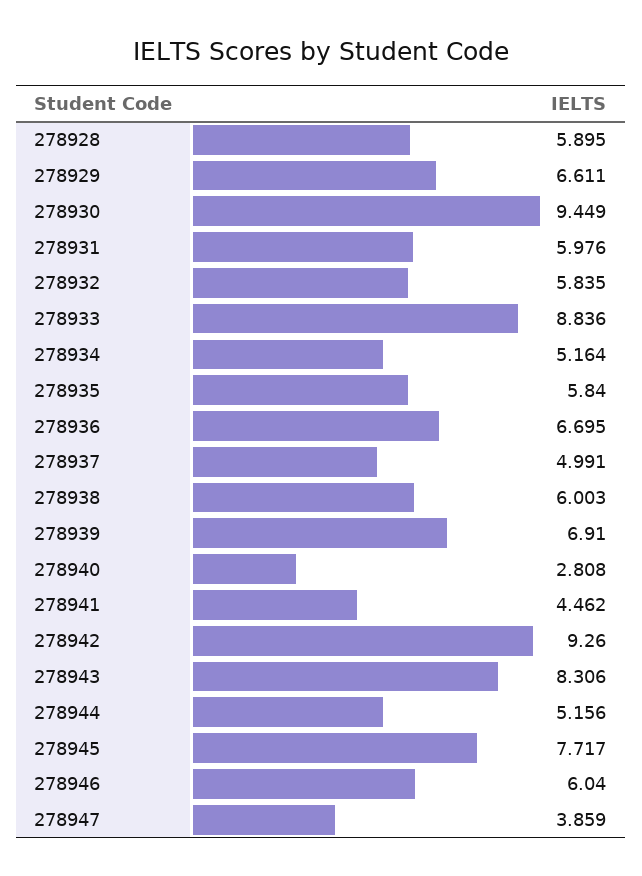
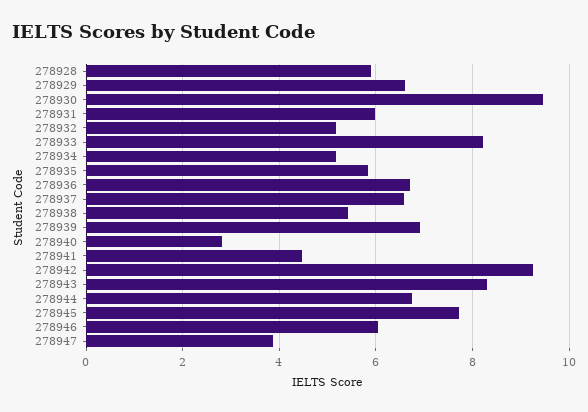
278932: 5.835 -> 5.2
278933: 8.836 -> 8.2
278937: 4.991 -> 6.6
278938: 6.003 -> 5.4
278944: 5.156 -> 6.8

